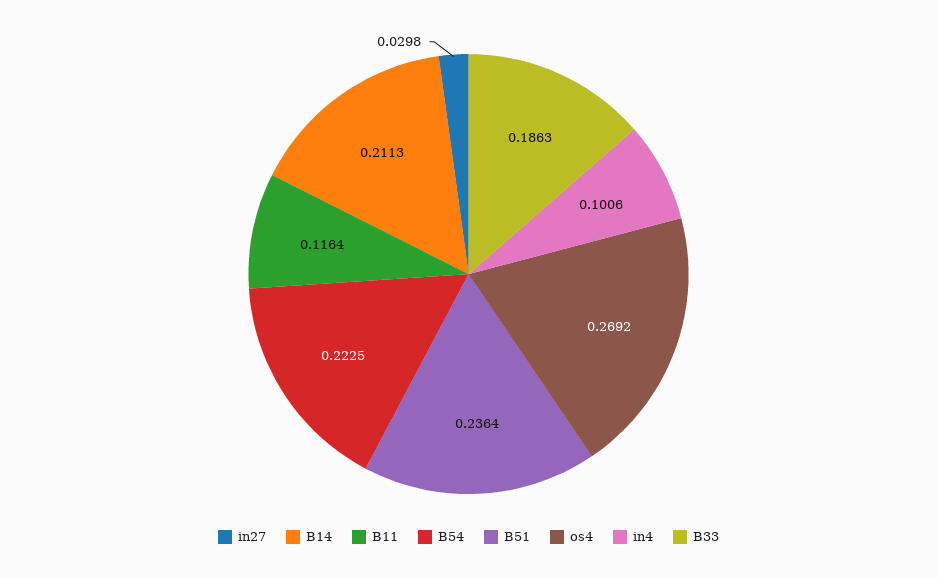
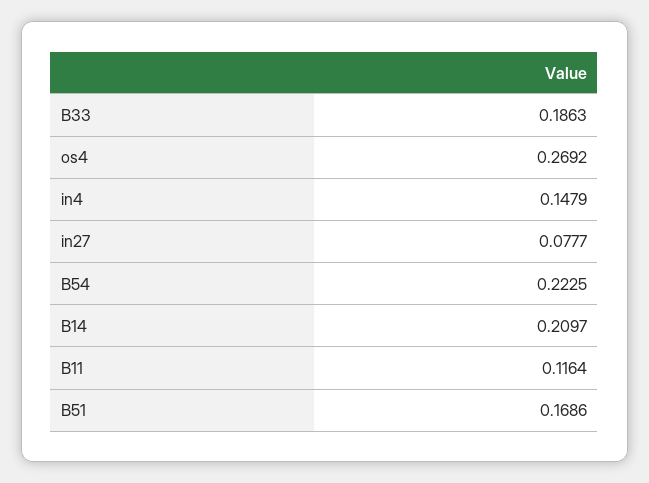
in27: 0.0298 -> 0.0777
B14: 0.2113 -> 0.2097
B51: 0.2364 -> 0.1686
in4: 0.1006 -> 0.1479

